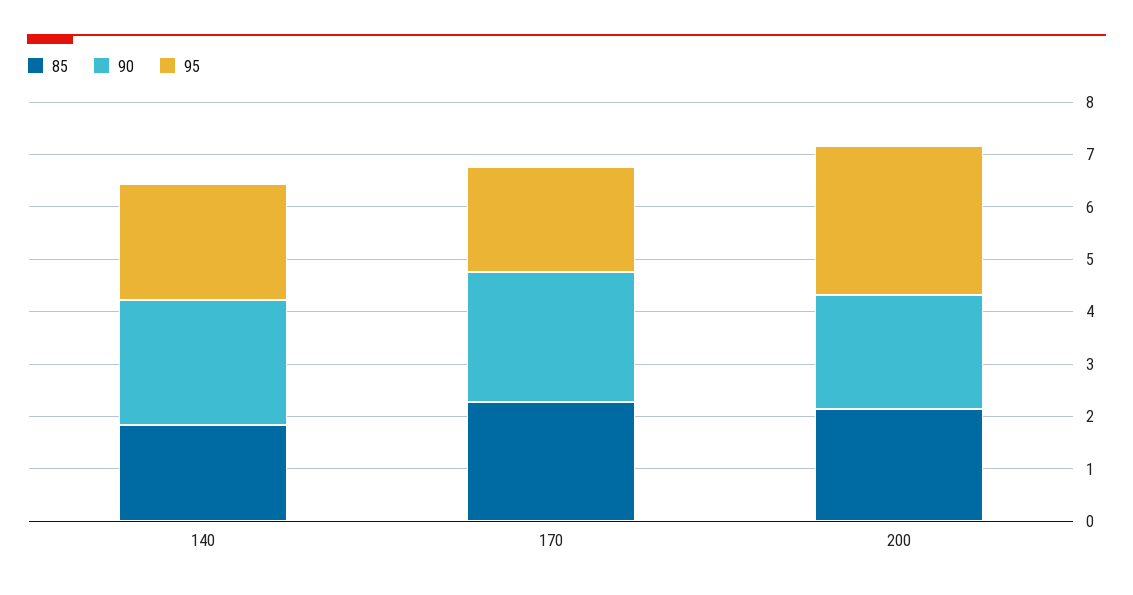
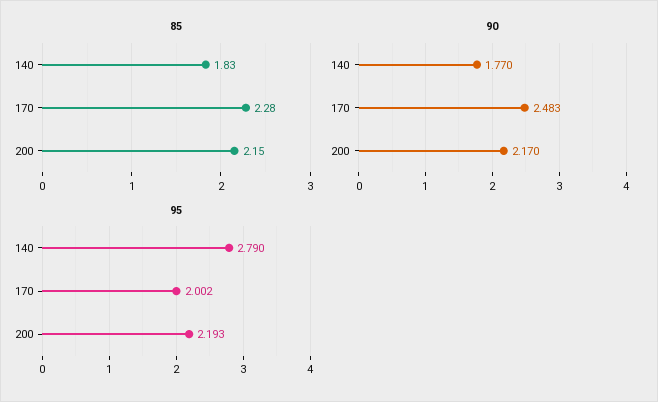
90, 140: 2.4 -> 1.77
95, 140: 2.2 -> 2.79
95, 200: 2.8 -> 2.193

